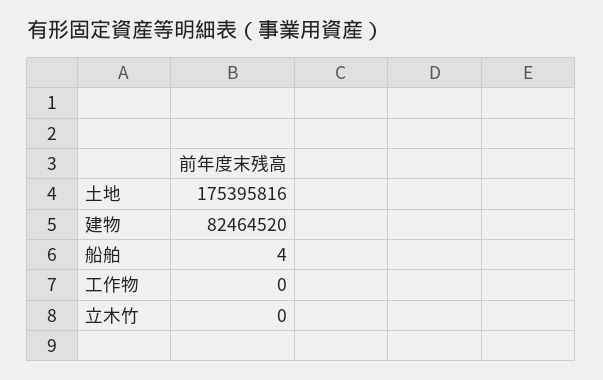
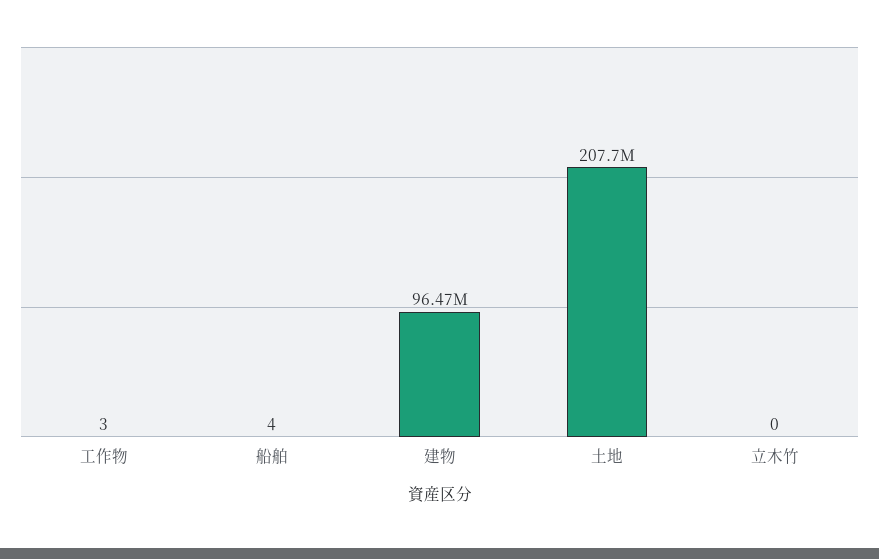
土地: 175395816 -> 207700000
建物: 82464520 -> 96470000
工作物: 0 -> 3

